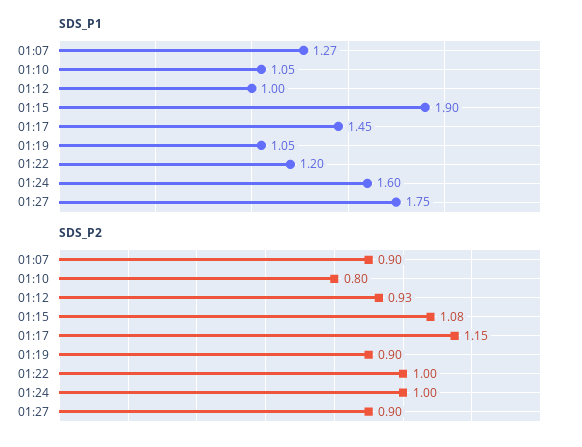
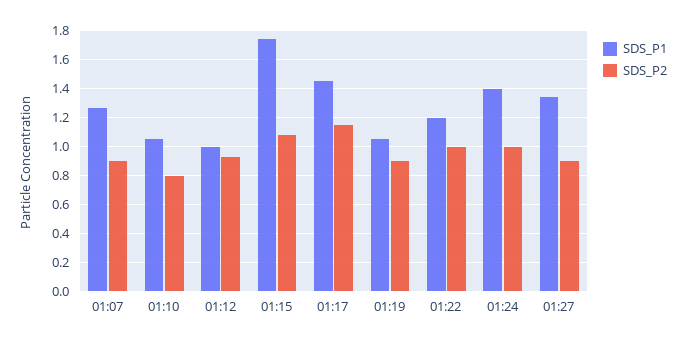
SDS_P1, 01:15: 1.9 -> 1.75
SDS_P1, 01:24: 1.6 -> 1.4
SDS_P1, 01:27: 1.75 -> 1.35

